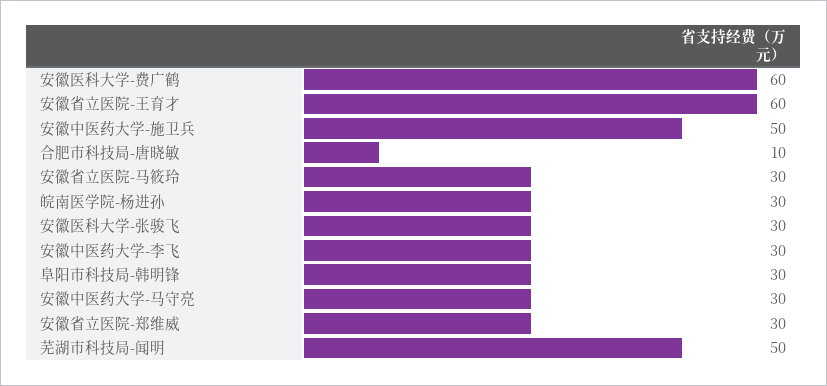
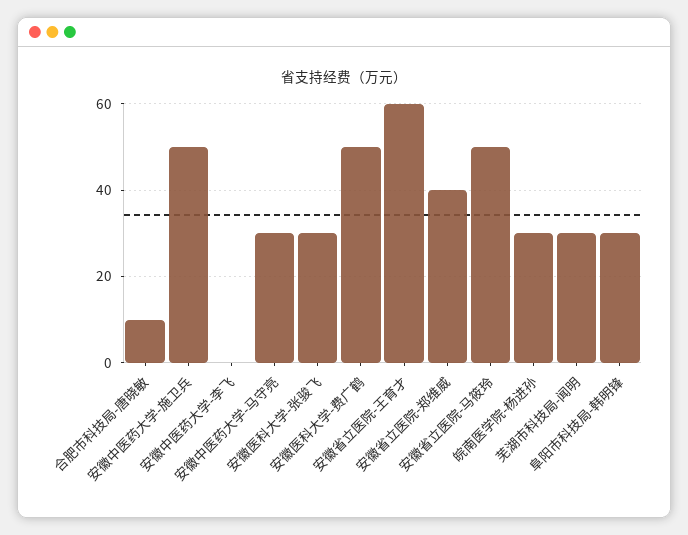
安徽医科大学-费广鹤: 60 -> 50
安徽省立医院-马筱玲: 30 -> 50
安徽中医药大学-李飞: 30 -> 0
安徽省立医院-郑维威: 30 -> 40
芜湖市科技局-闻明: 50 -> 30

